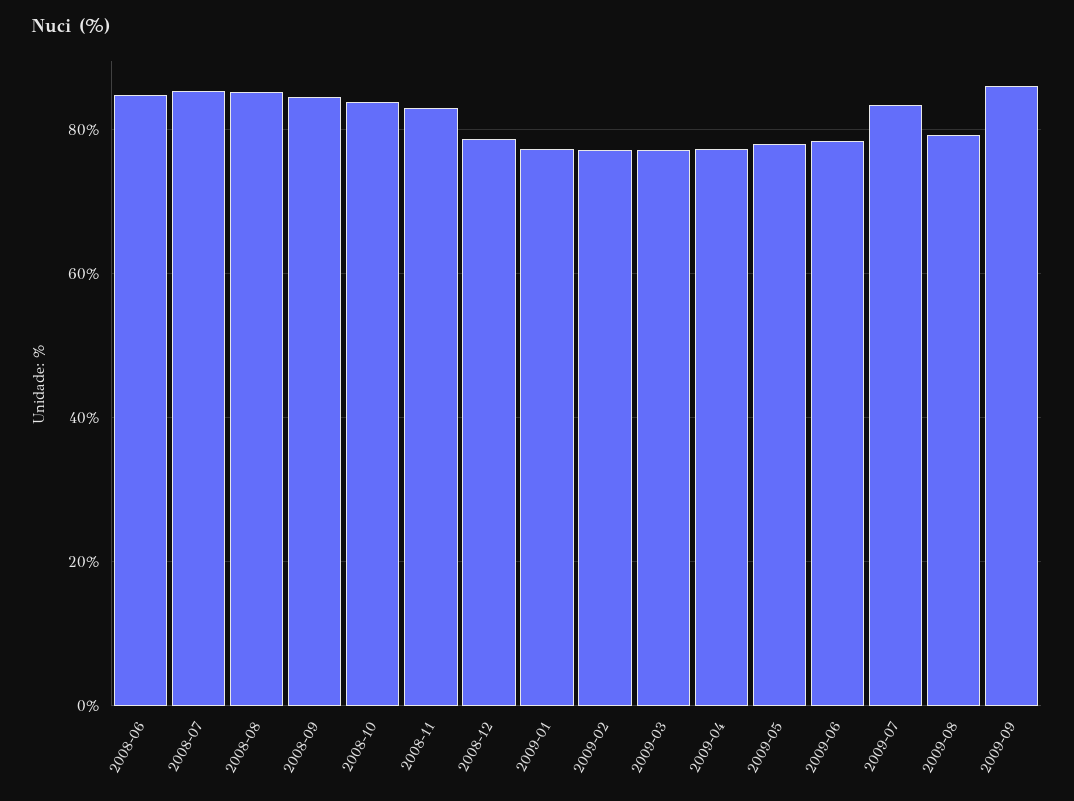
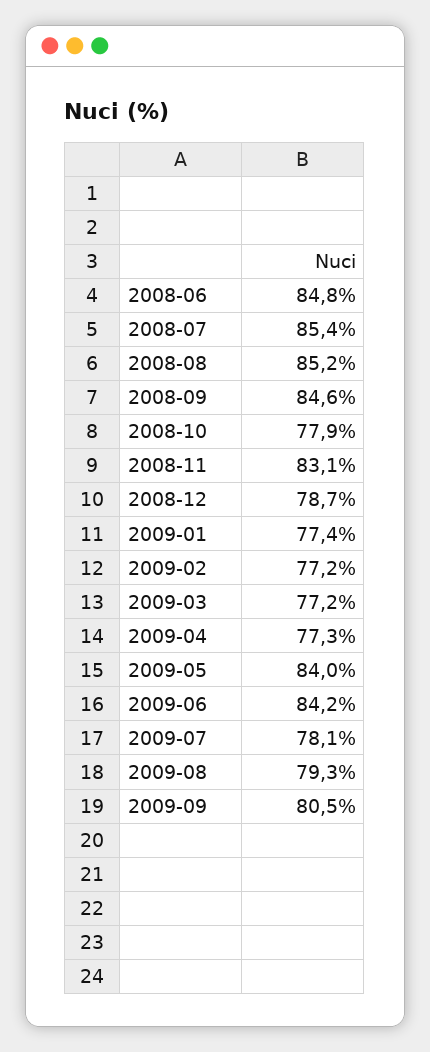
2008-10: 84 -> 77.9
2009-05: 78 -> 84
2009-06: 78 -> 84.2
2009-07: 84 -> 78.1
2009-09: 86 -> 80.5

